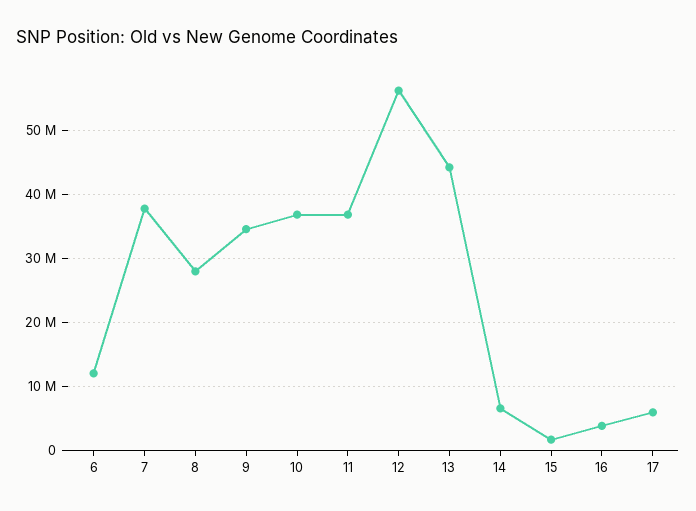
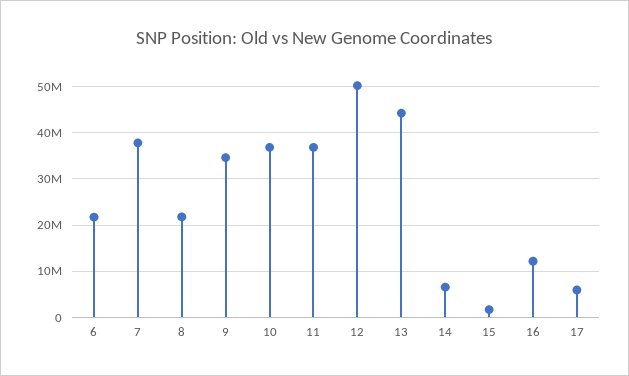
6: 12000000 -> 22000000
8: 28000000 -> 22000000
12: 56000000 -> 50000000
16: 4000000 -> 12000000

